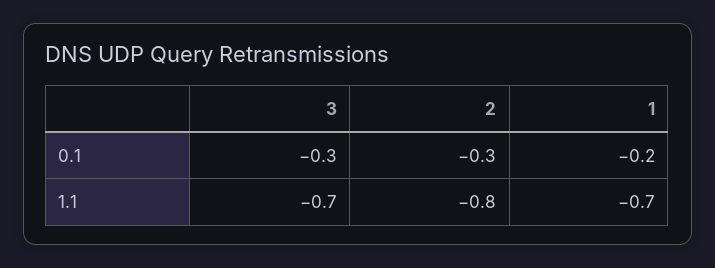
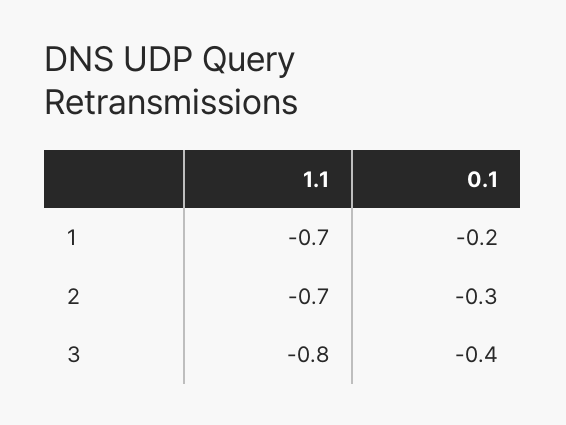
3, 0.1: -0.3 -> -0.4
3, 1.1: -0.7 -> -0.8
2, 1.1: -0.8 -> -0.7

